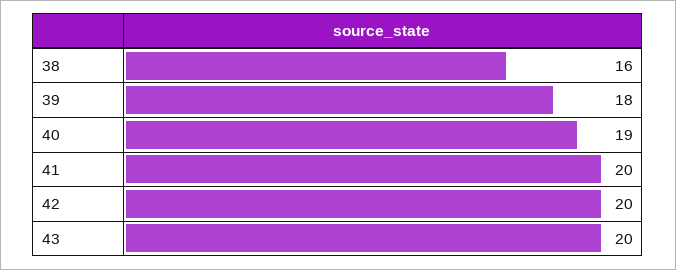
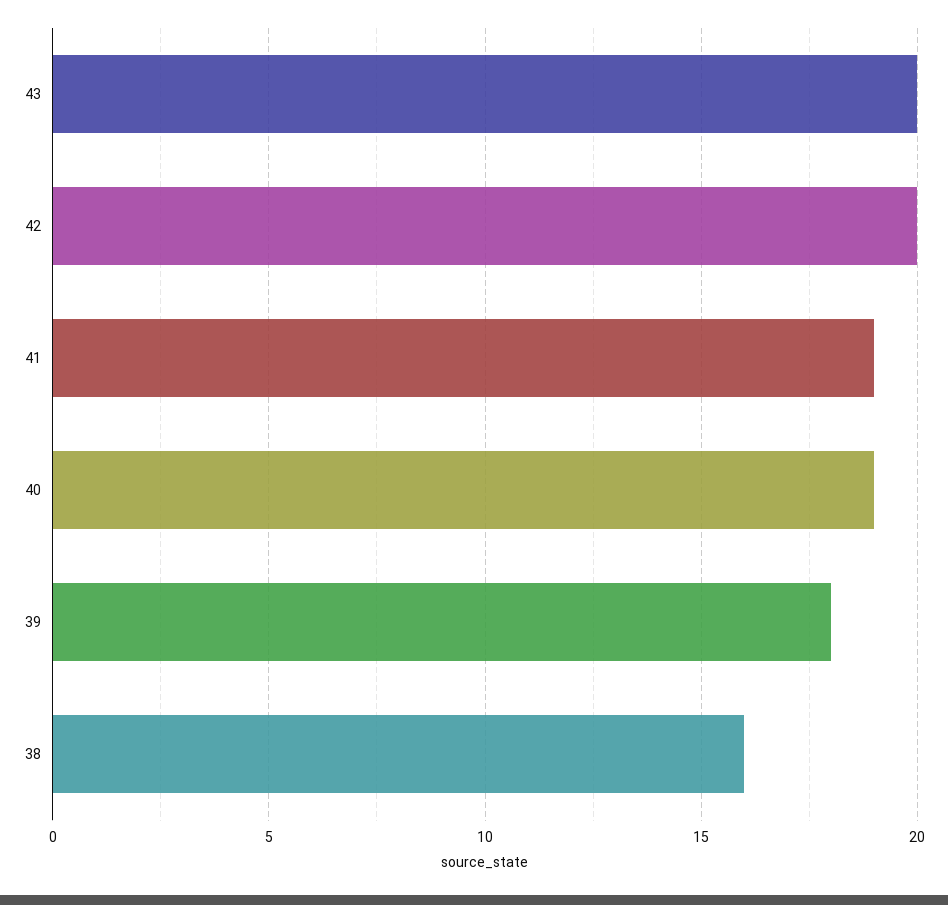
41: 20 -> 19

